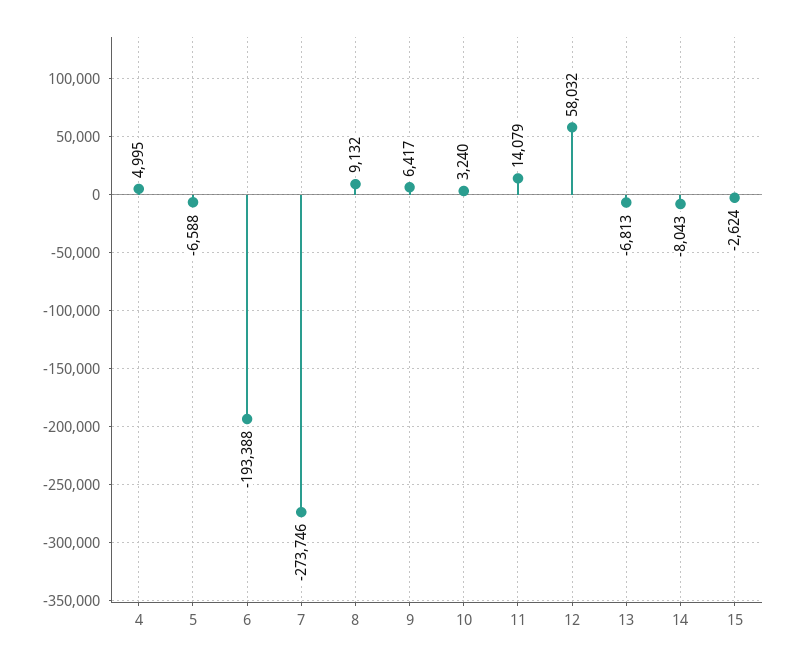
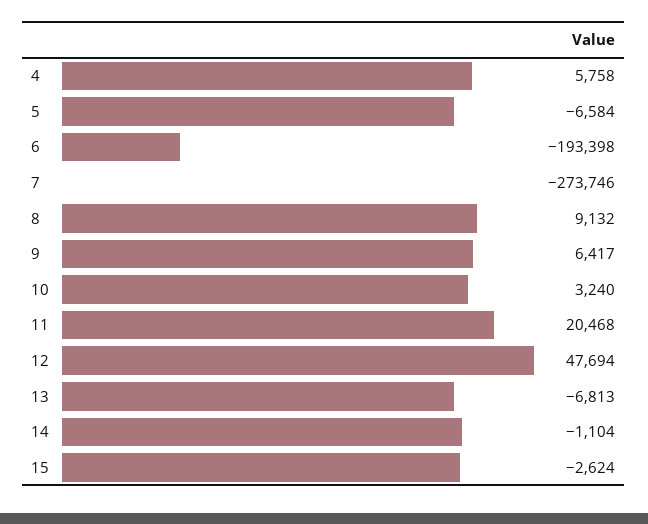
4: 4995 -> 5758
5: -6588 -> -6584
6: -193388 -> -193398
11: 14079 -> 20468
12: 58032 -> 47694
14: -8043 -> -1104

